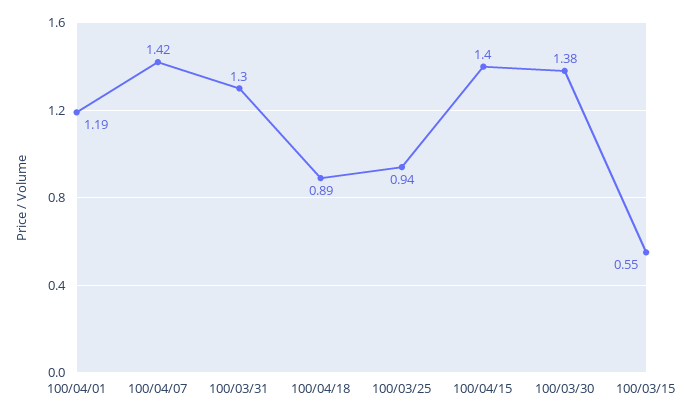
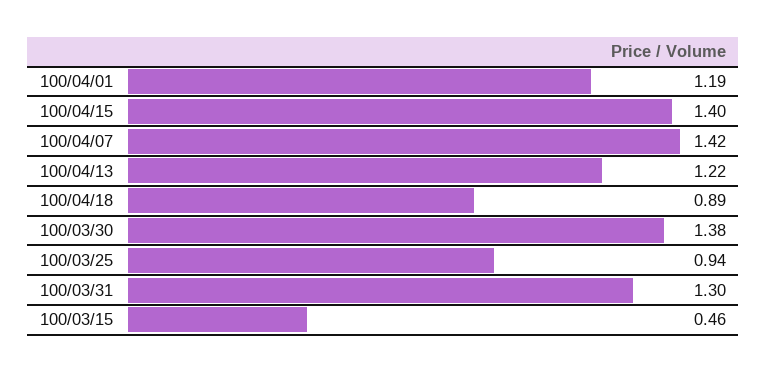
100/03/15: 0.55 -> 0.46
100/04/13: none -> 1.22

